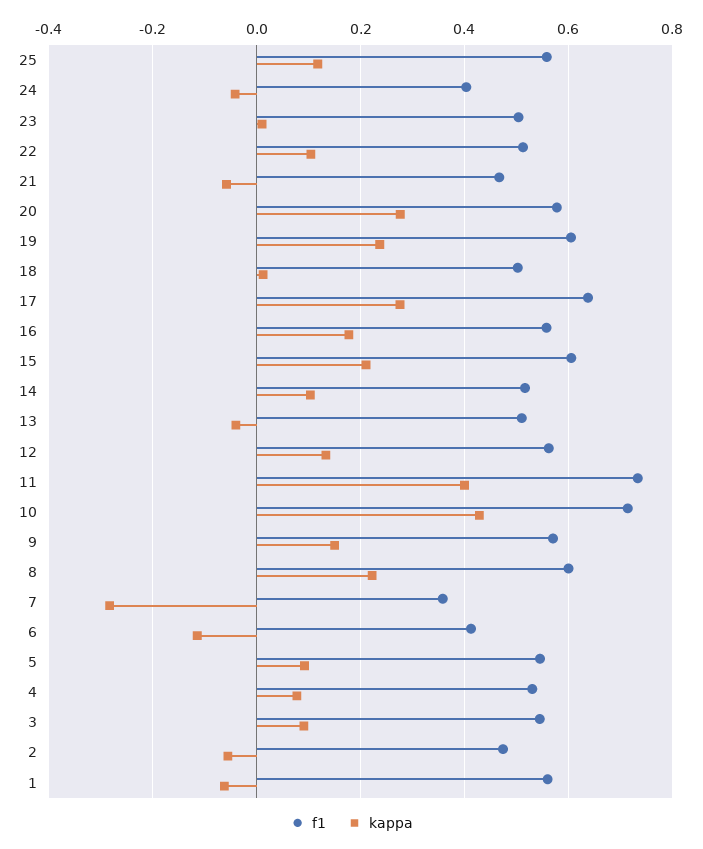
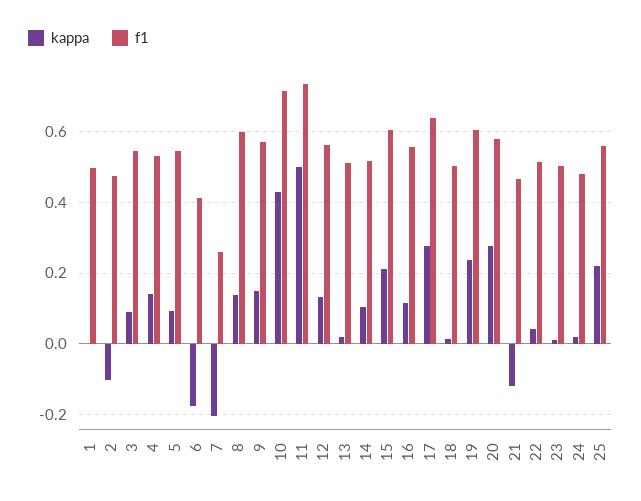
kappa, 25: 0.12 -> 0.22
f1, 24: 0.4 -> 0.48
kappa, 24: -0.04 -> 0.02
kappa, 22: 0.1 -> 0.04
kappa, 21: -0.06 -> -0.12
kappa, 16: 0.18 -> 0.12
kappa, 13: -0.04 -> 0.02
kappa, 11: 0.4 -> 0.5
kappa, 8: 0.22 -> 0.14
f1, 7: 0.36 -> 0.26
kappa, 7: -0.28 -> -0.2
kappa, 6: -0.12 -> -0.18
kappa, 4: 0.08 -> 0.14
kappa, 2: -0.06 -> -0.1
f1, 1: 0.56 -> 0.5
kappa, 1: -0.06 -> 0

